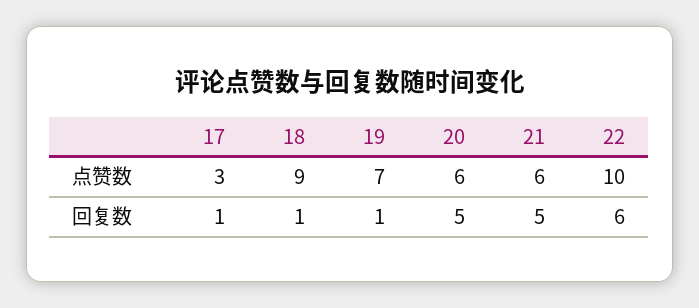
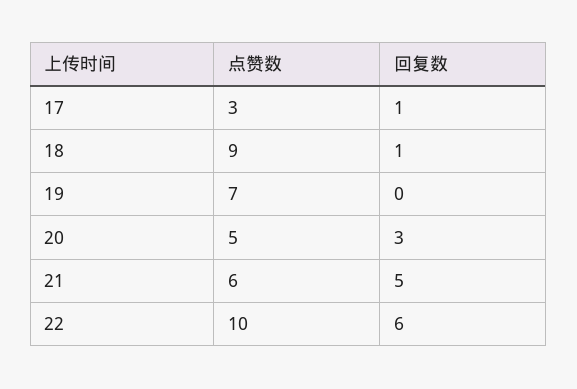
20, 点赞数: 6 -> 5
19, 回复数: 1 -> 0
20, 回复数: 5 -> 3

